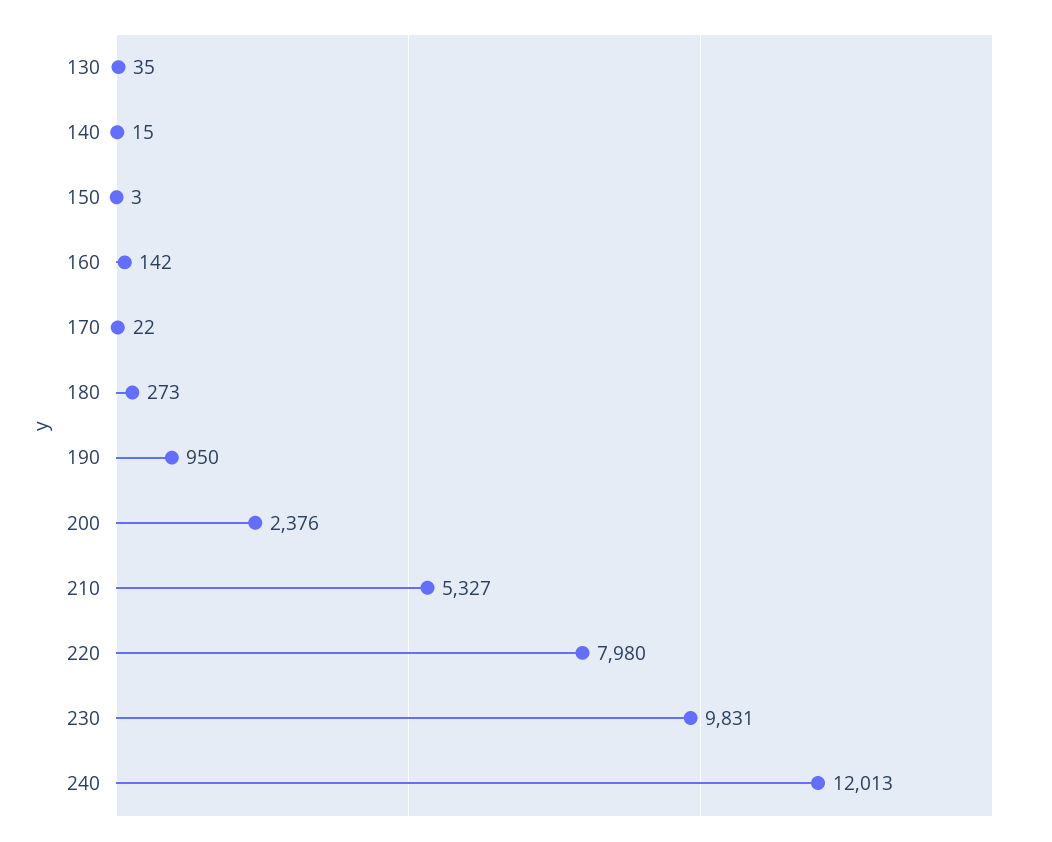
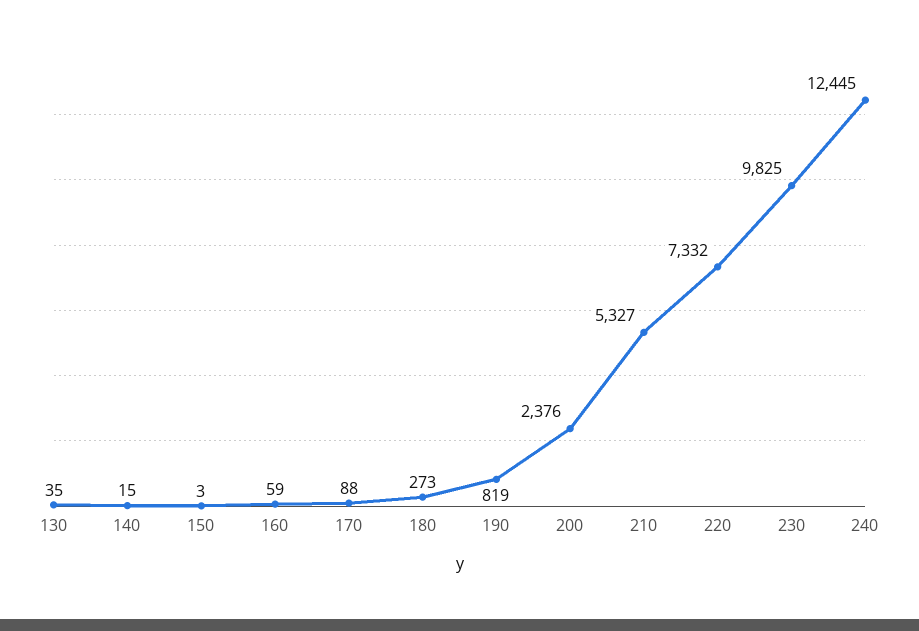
160: 142 -> 59
170: 22 -> 88
190: 950 -> 819
220: 7980 -> 7332
230: 9831 -> 9825
240: 12013 -> 12445

